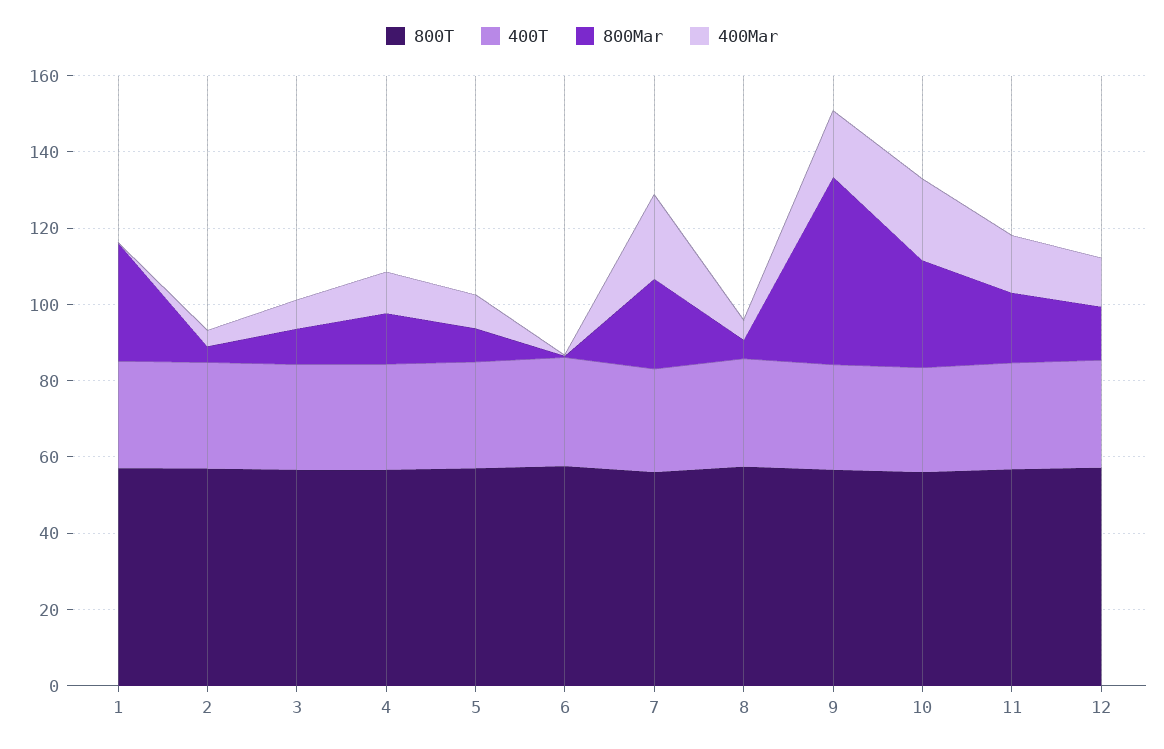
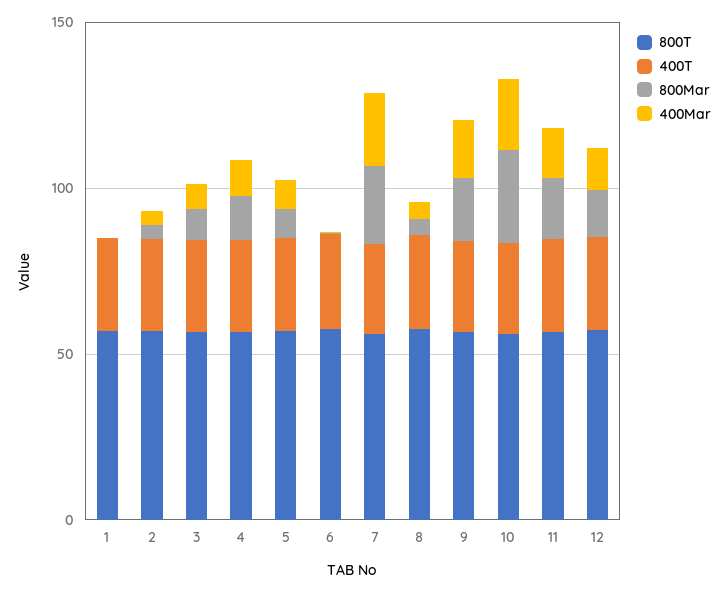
800Mar, 1: 30 -> 0
800Mar, 9: 50 -> 20

